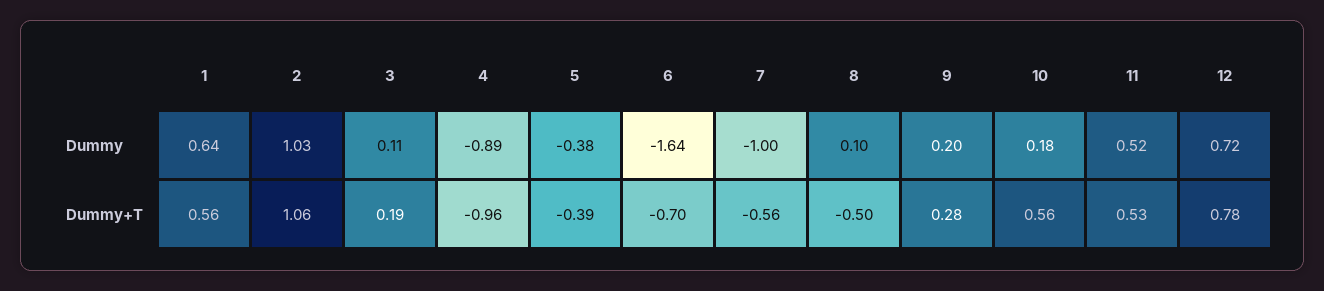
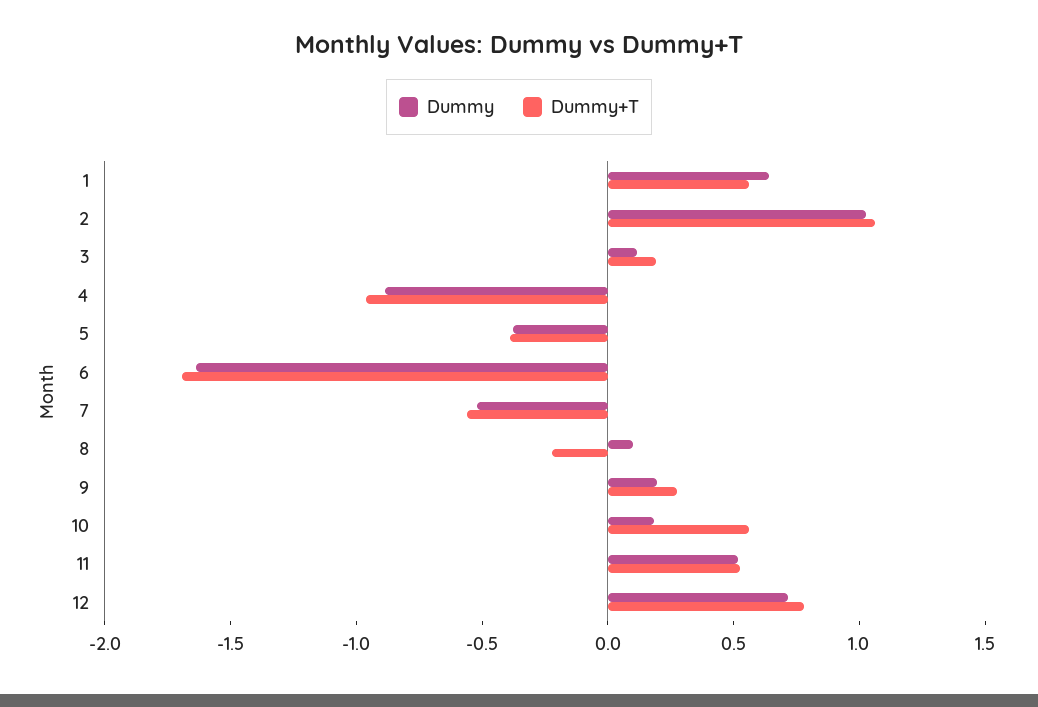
Dummy, 7: -1 -> -0.5
Dummy+T, 6: -0.7 -> -1.7
Dummy+T, 8: -0.5 -> -0.2

